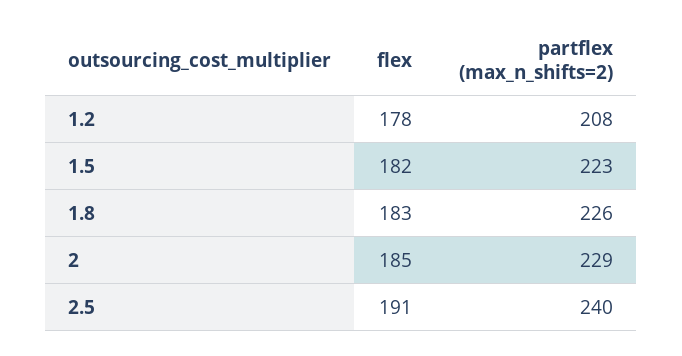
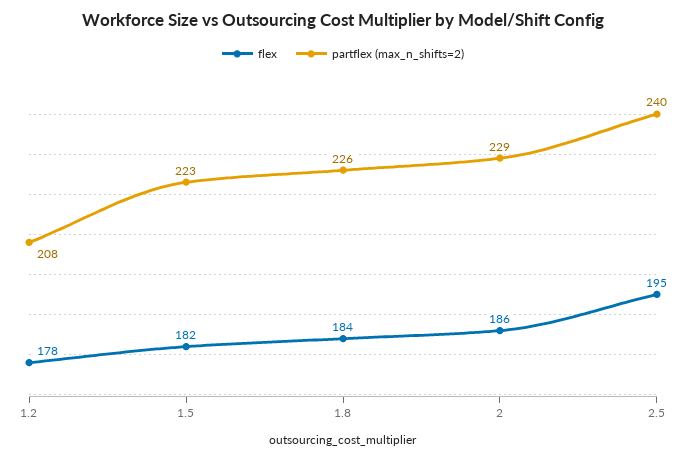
flex, 1.8: 183 -> 184
flex, 2: 185 -> 186
flex, 2.5: 191 -> 195

